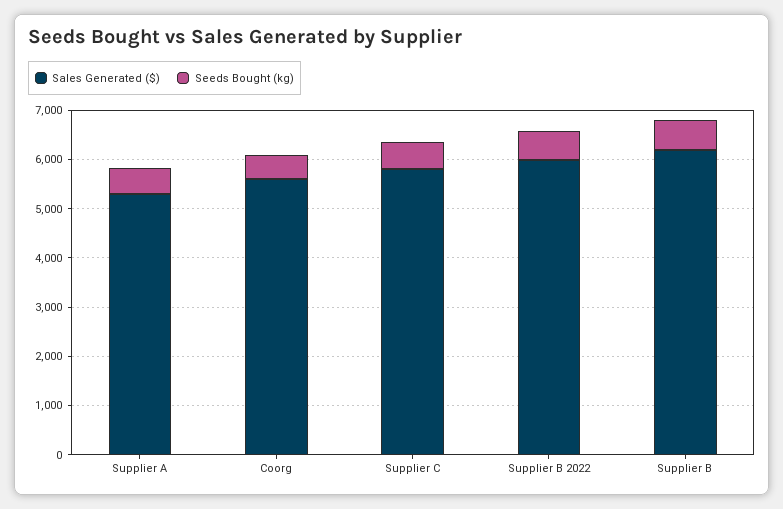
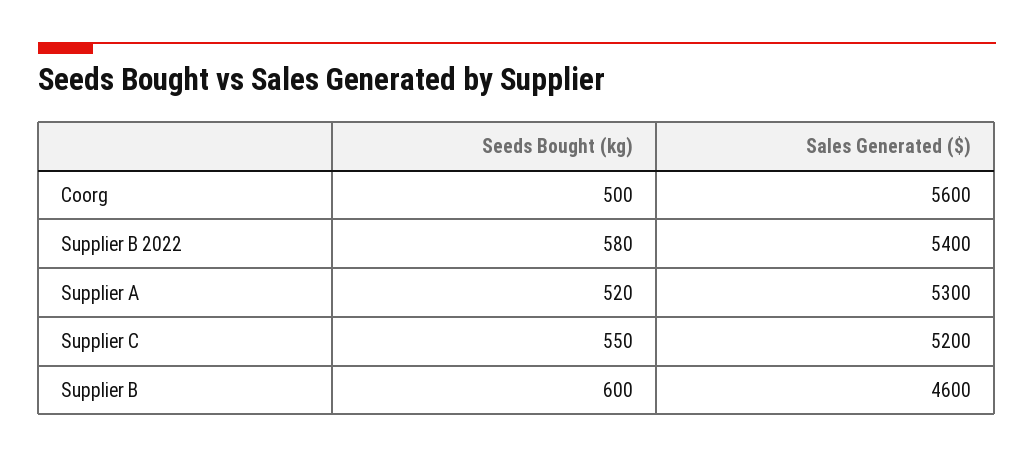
Sales Generated ($), Supplier C: 5800 -> 5200
Sales Generated ($), Supplier B 2022: 6000 -> 5400
Sales Generated ($), Supplier B: 6200 -> 4600

